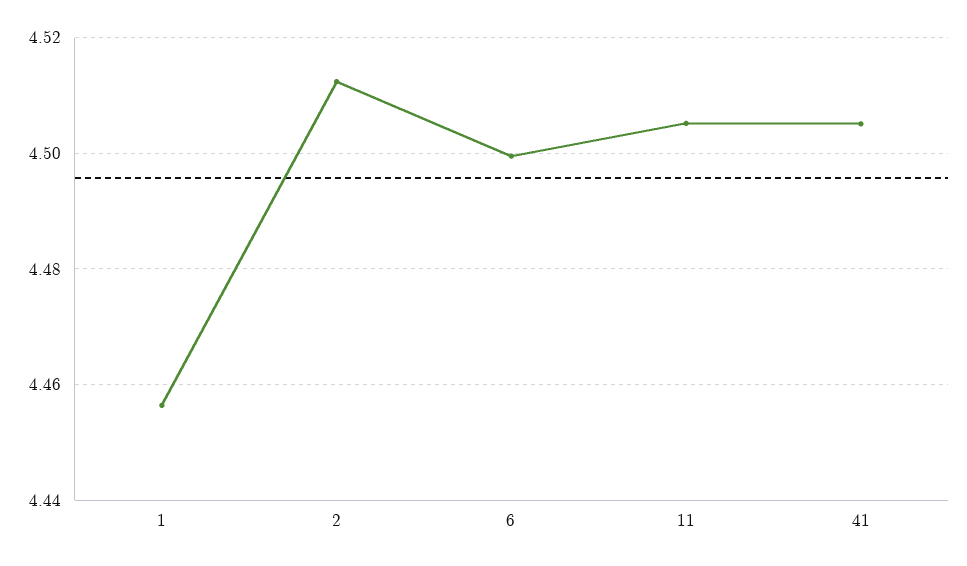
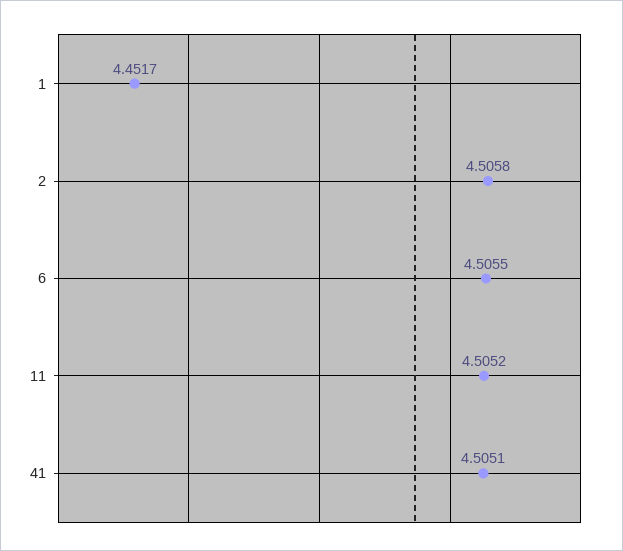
1: 4.456 -> 4.4517
2: 4.512 -> 4.5058
6: 4.5 -> 4.5055

